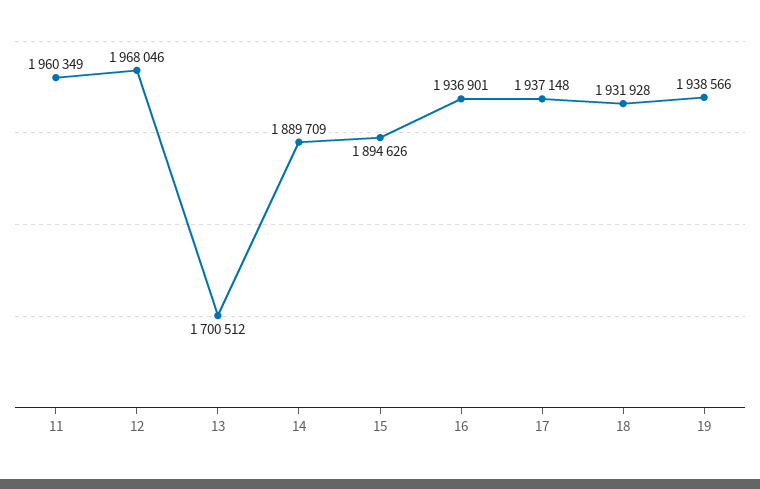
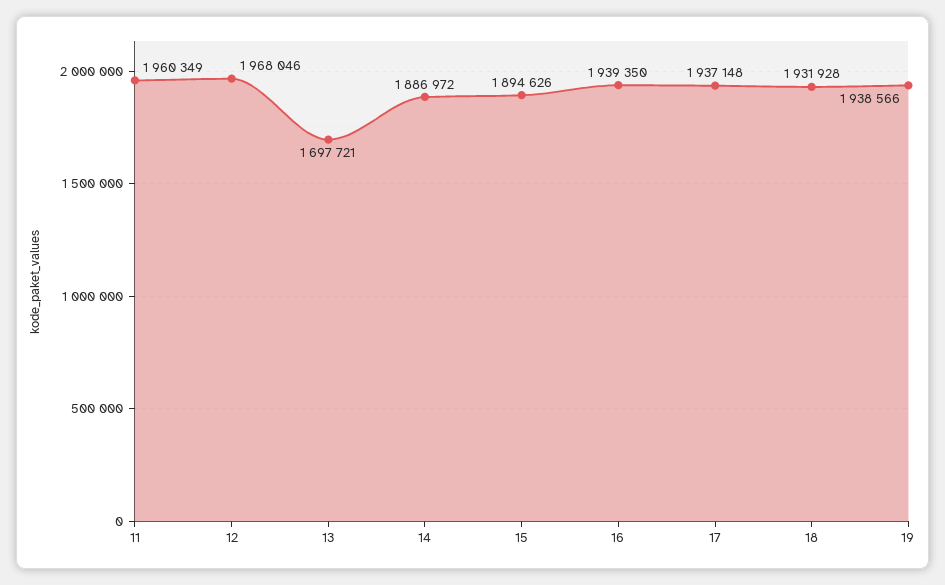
13: 1700512 -> 1697721
14: 1889709 -> 1886972
16: 1936901 -> 1939350

